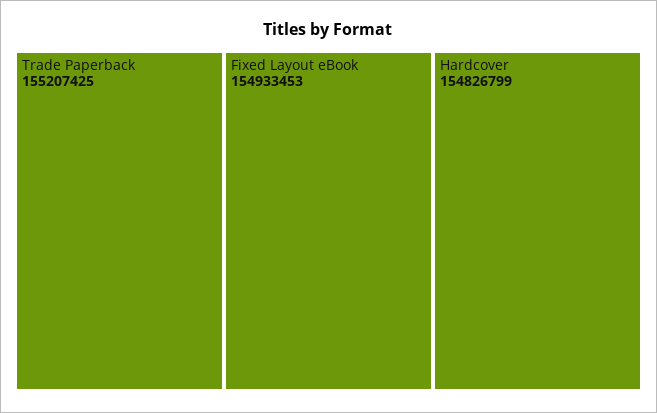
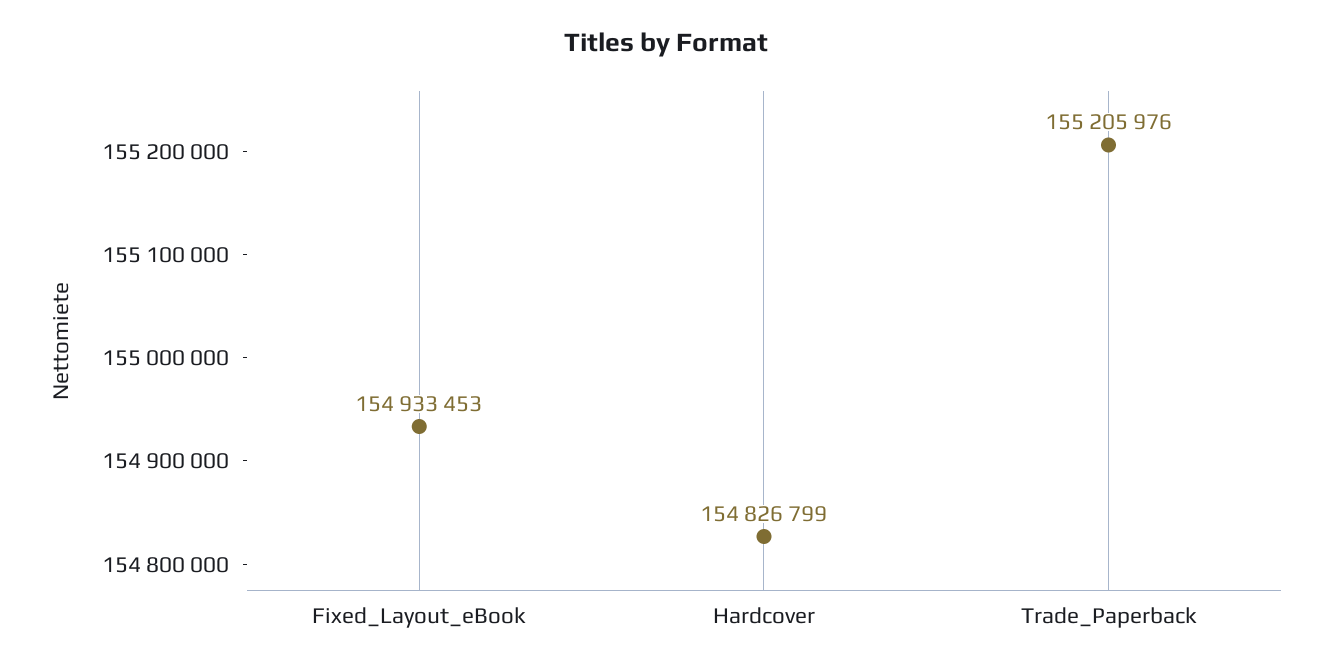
Trade Paperback: 155207425 -> 155205976

